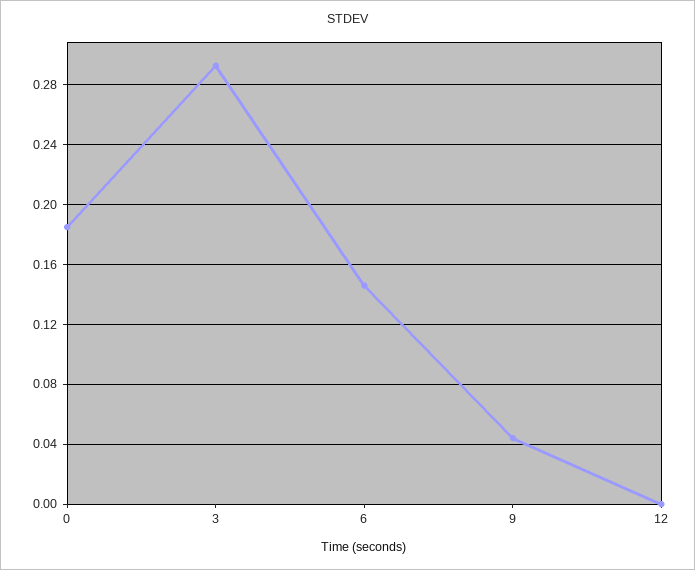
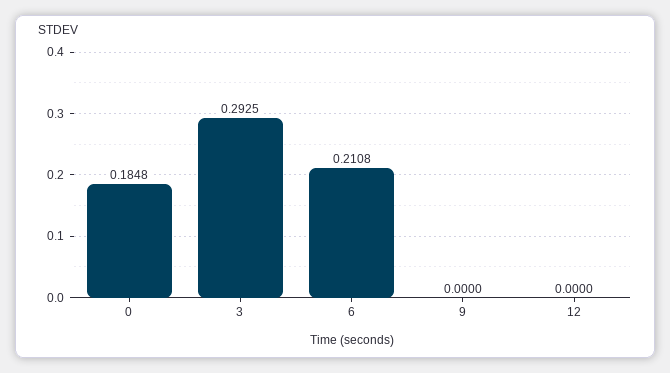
6: 0.145 -> 0.2108
9: 0.045 -> 0

